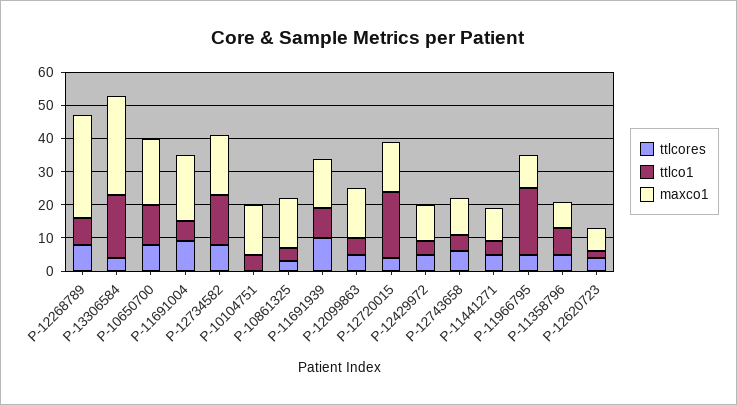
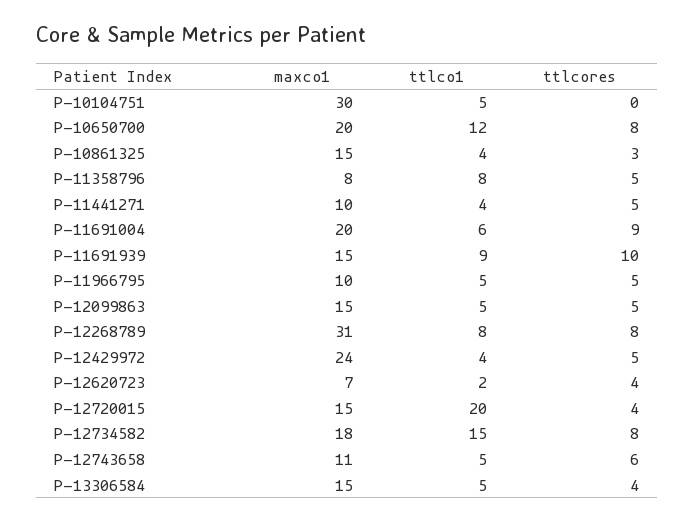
ttlco1, P-13306584: 20 -> 5
maxco1, P-13306584: 30 -> 15
maxco1, P-10104751: 15 -> 30
maxco1, P-12429972: 10 -> 24
ttlco1, P-11966795: 20 -> 5

